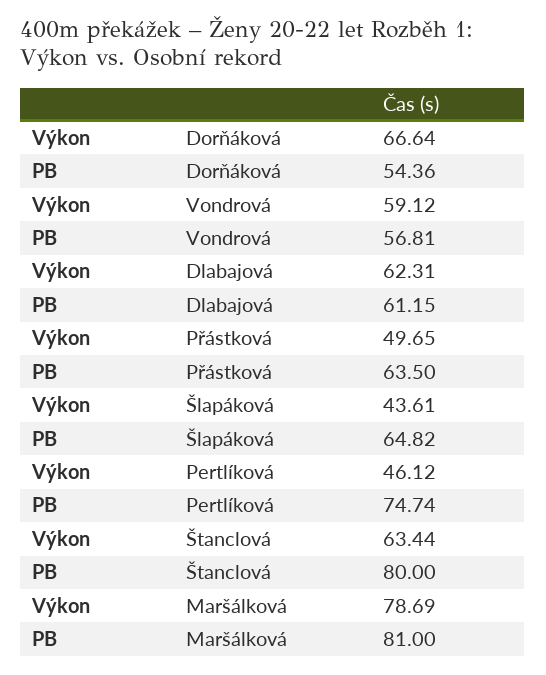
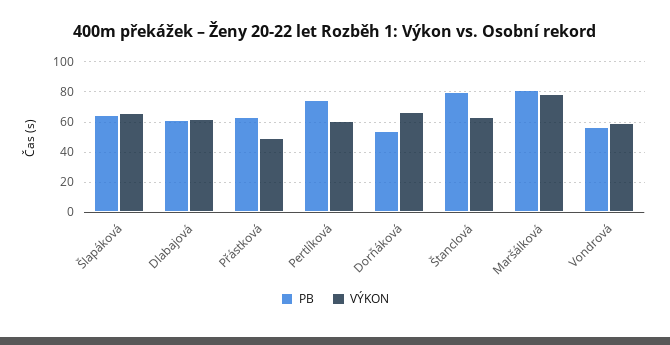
Výkon, Šlapáková: 43.61 -> 65
Výkon, Pertlíková: 46.12 -> 60

